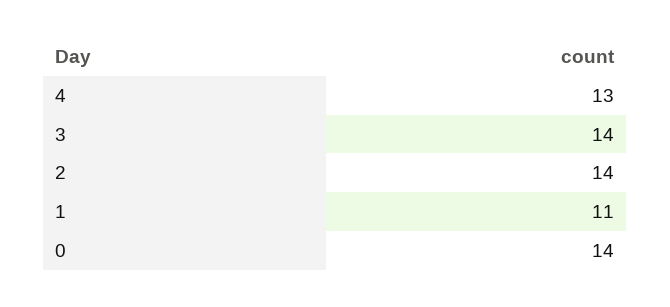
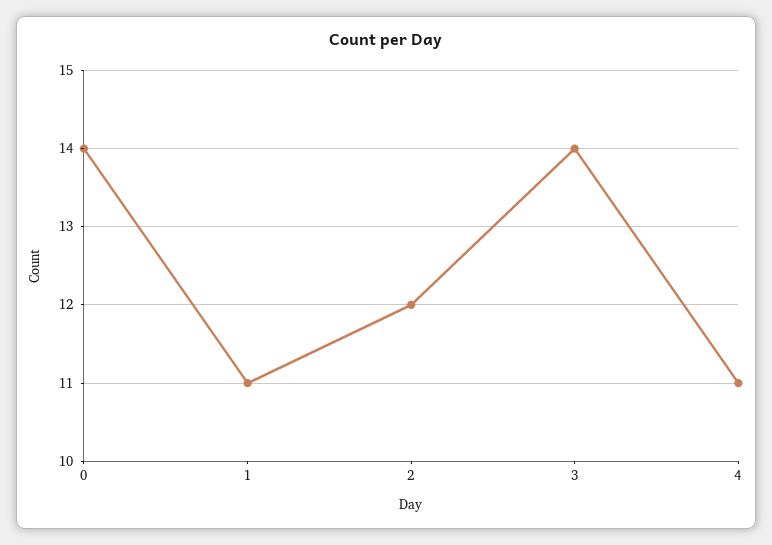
4: 13 -> 11
2: 14 -> 12

